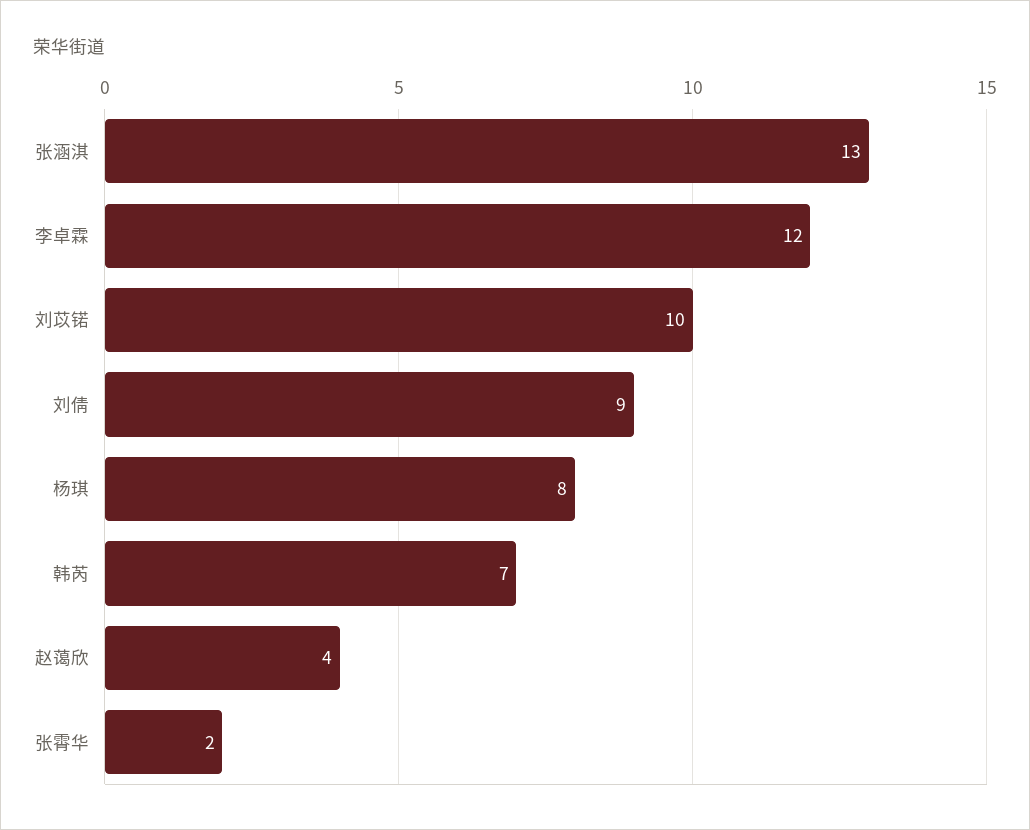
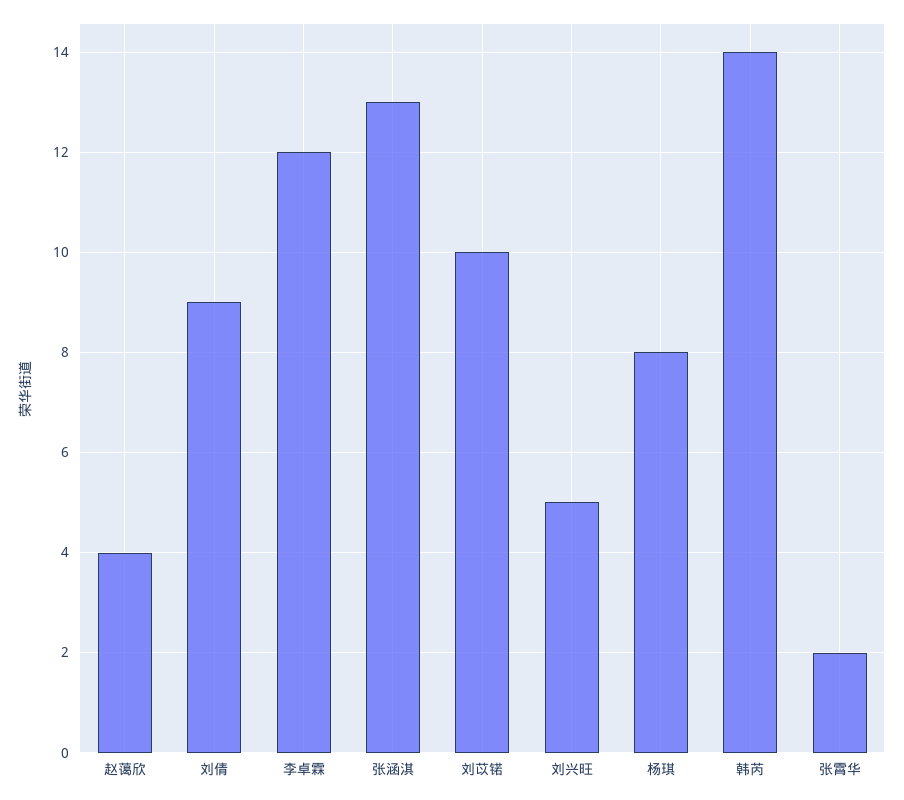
韩芮: 7 -> 14
刘兴旺: none -> 5

